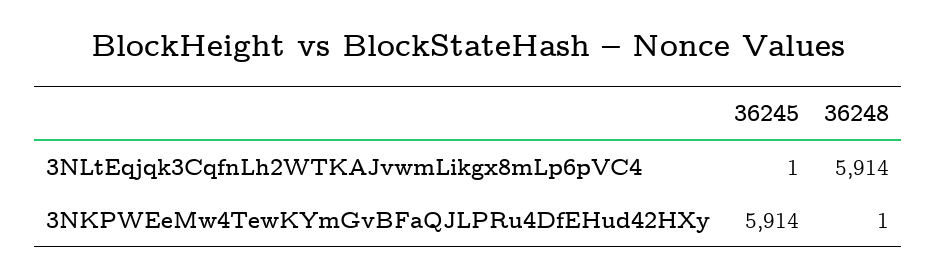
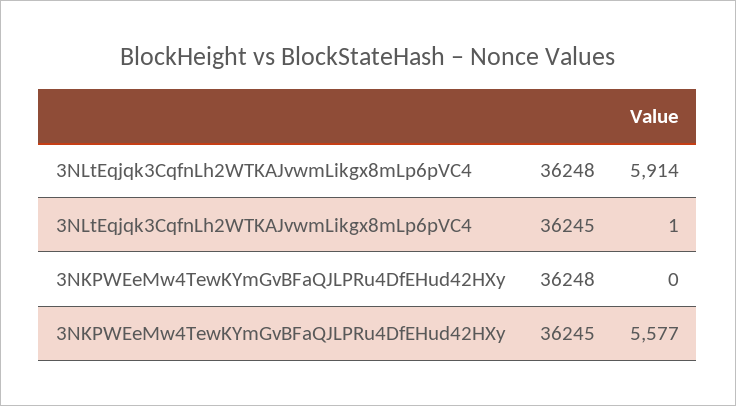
36245, 3NKPWEeMw4TewKYmGvBFaQJLPRu4DfEHud42HXy: 5914 -> 5577
36248, 3NKPWEeMw4TewKYmGvBFaQJLPRu4DfEHud42HXy: 1 -> 0

